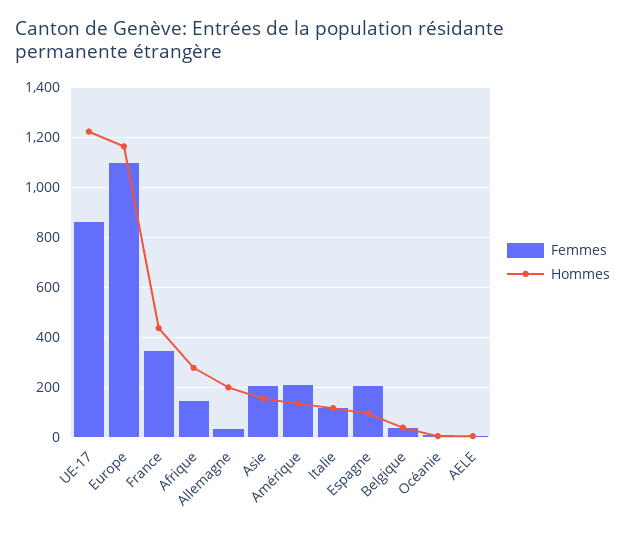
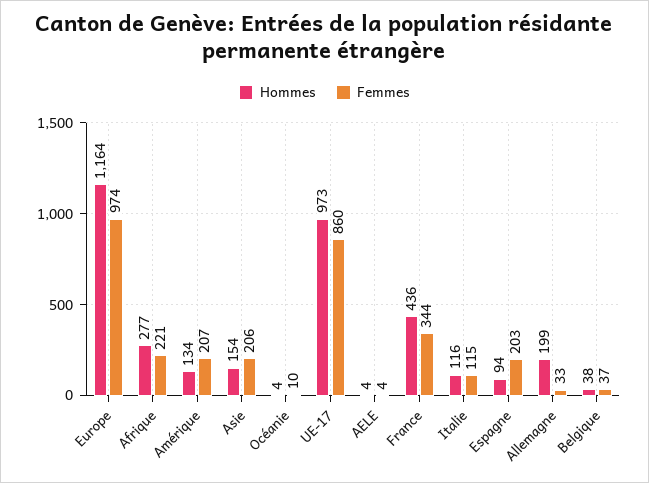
Hommes, UE-17: 1225 -> 973
Femmes, Europe: 1100 -> 974
Femmes, Afrique: 150 -> 221

